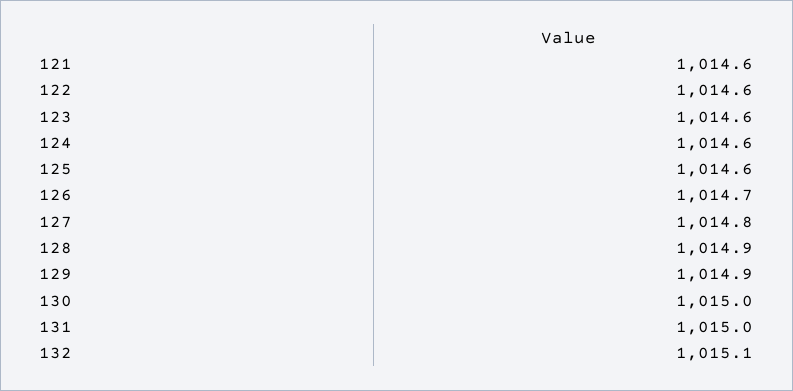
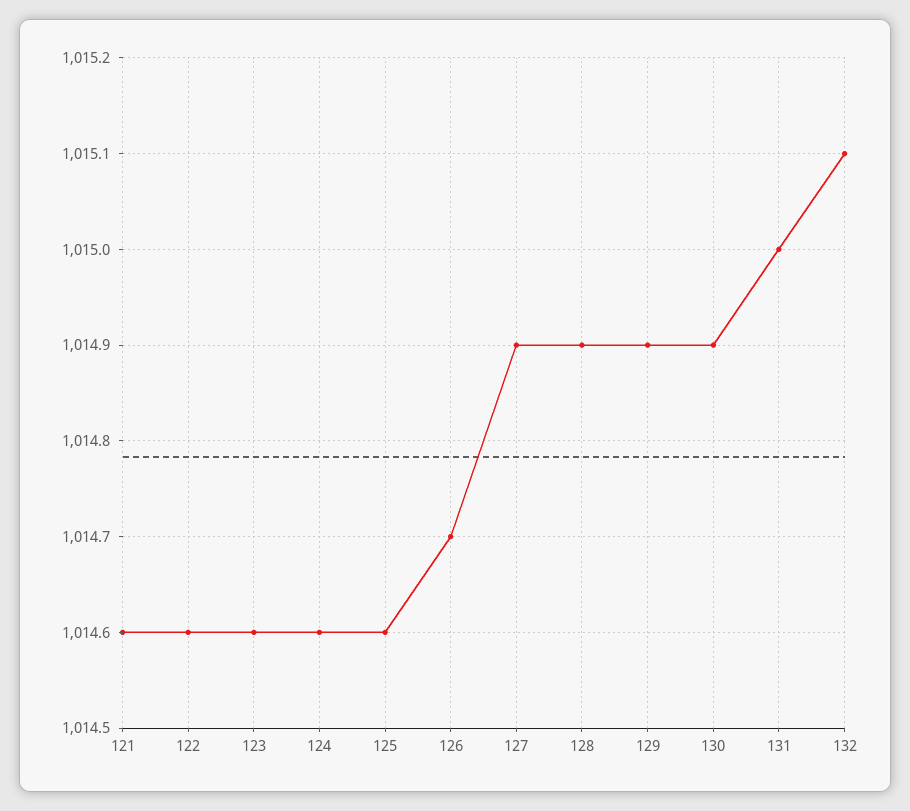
127: 1014.8 -> 1014.9
130: 1015 -> 1014.9

